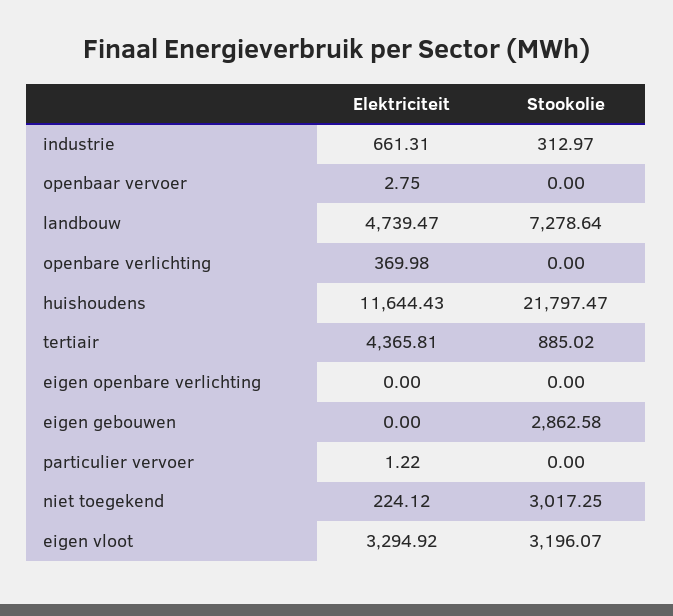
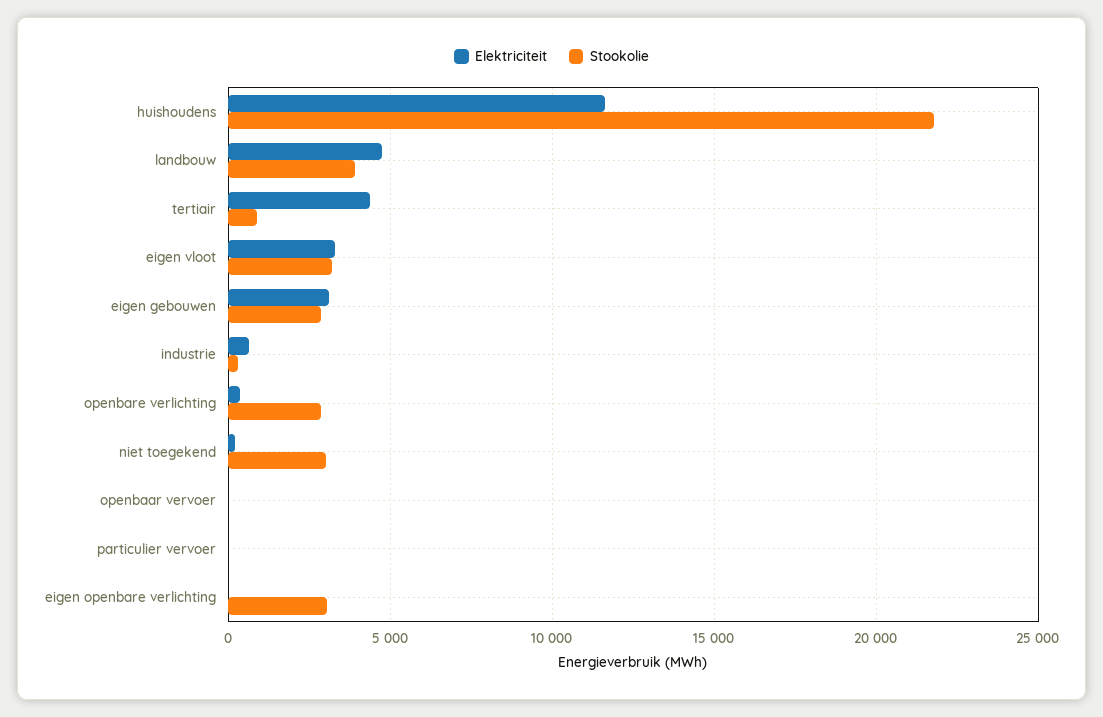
Stookolie, landbouw: 7278.64 -> 4000
Stookolie, openbare verlichting: 0 -> 3000
Stookolie, eigen openbare verlichting: 0 -> 3000
Elektriciteit, eigen gebouwen: 0 -> 3000

